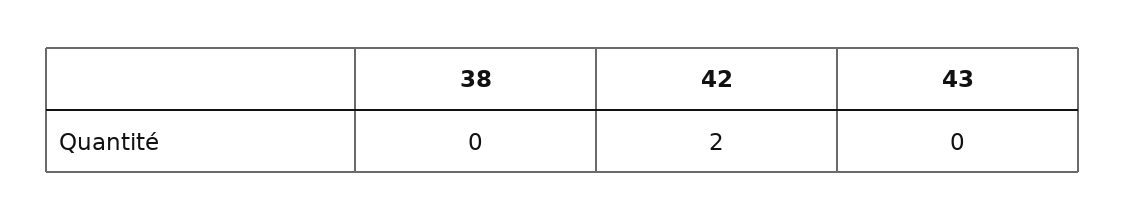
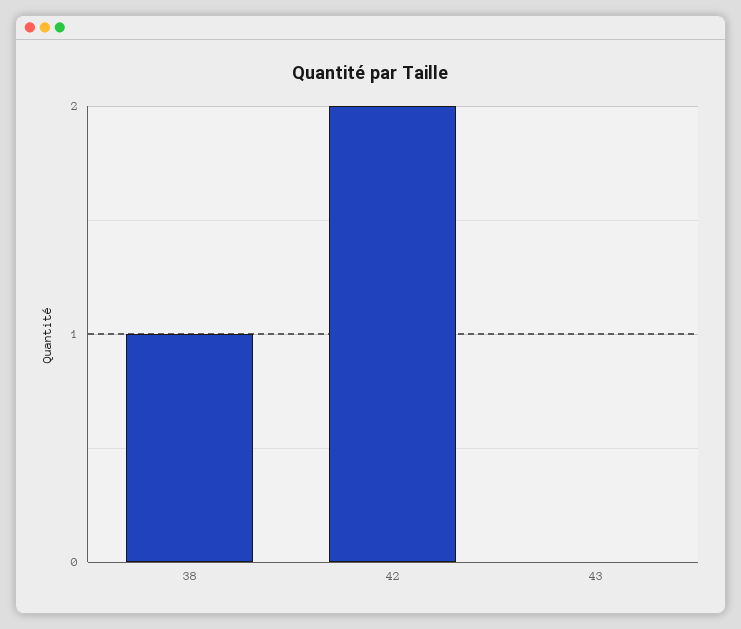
38: 0 -> 1

